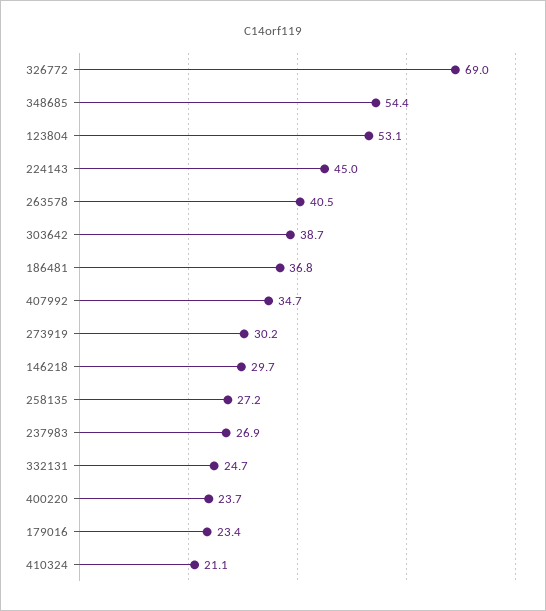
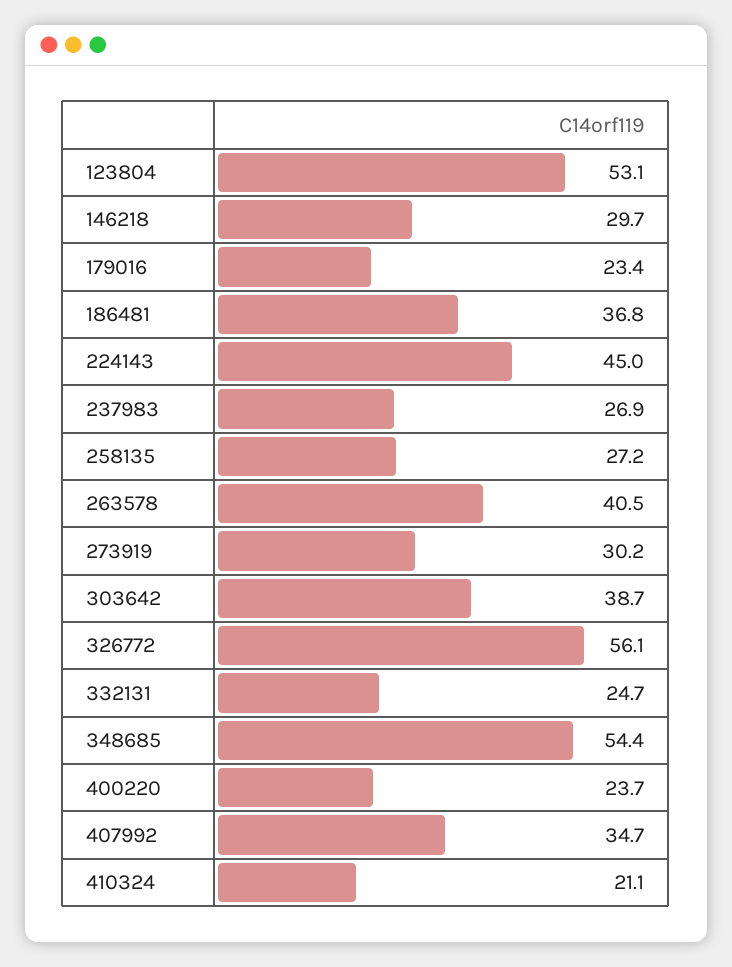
326772: 69 -> 56.1

